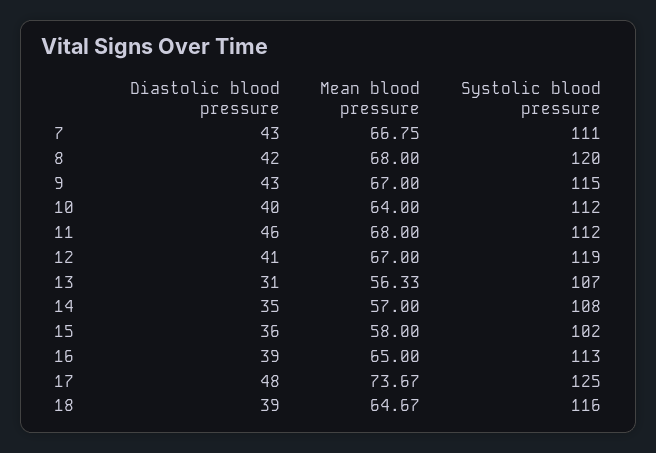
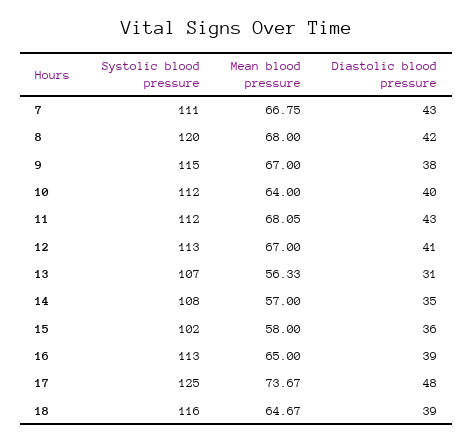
Diastolic blood pressure, 9: 43 -> 38
Diastolic blood pressure, 11: 46 -> 43
Mean blood pressure, 11: 68 -> 68.05
Systolic blood pressure, 12: 119 -> 113

